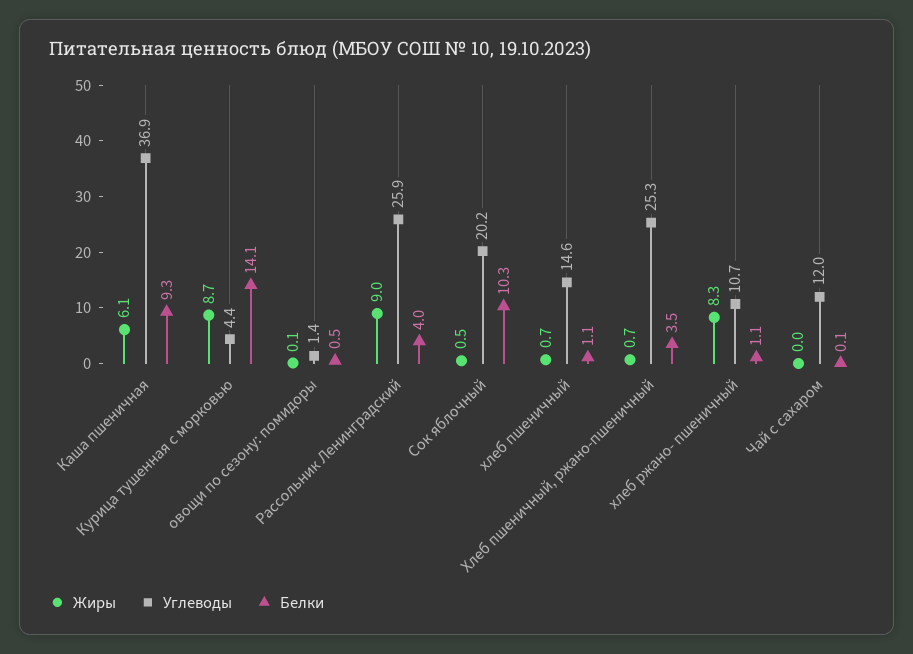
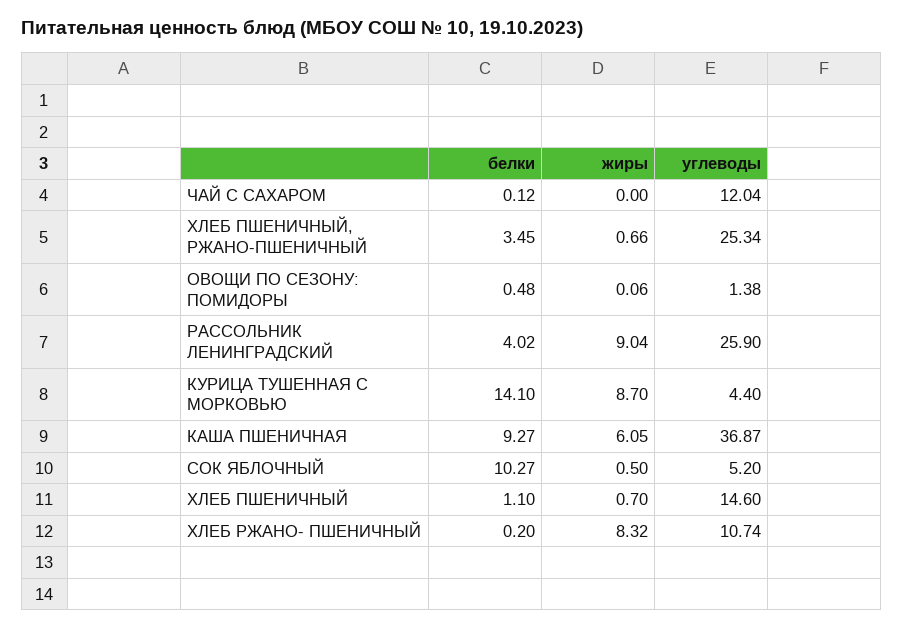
Углеводы, Сок яблочный: 20.2 -> 5.2
Белки, хлеб ржано- пшеничный: 1.1 -> 0.2

